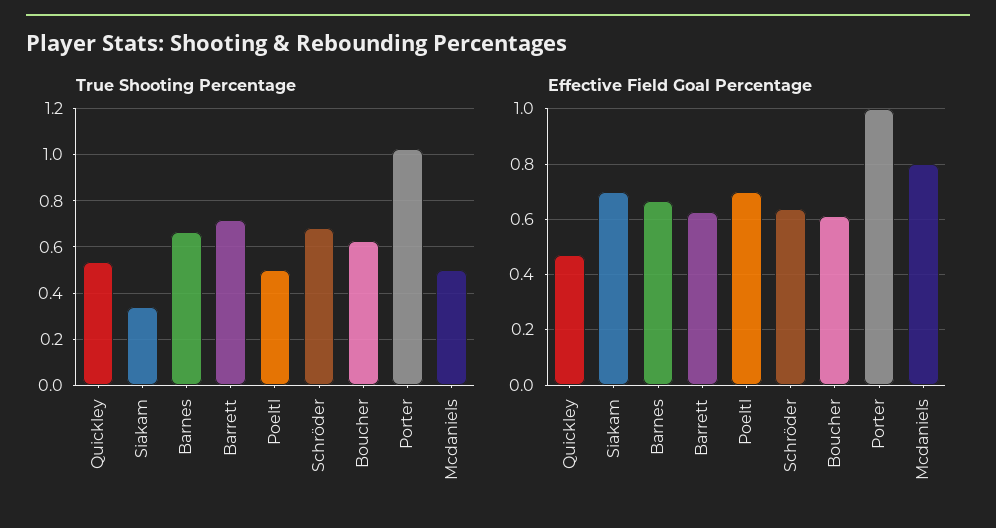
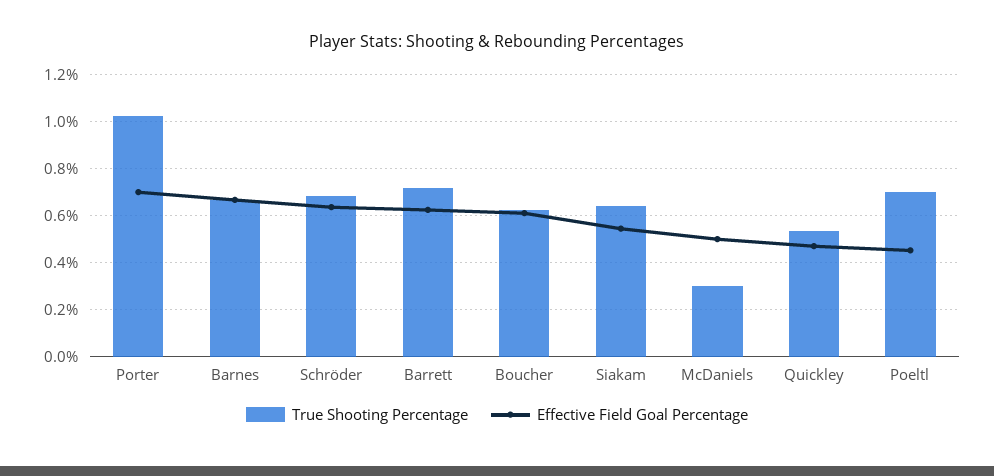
True Shooting Percentage, Siakam: 0.35 -> 0.65
True Shooting Percentage, Poeltl: 0.5 -> 0.7
True Shooting Percentage, Mcdaniels: 0.5 -> 0.3
Effective Field Goal Percentage, Siakam: 0.7 -> 0.55
Effective Field Goal Percentage, Poeltl: 0.7 -> 0.45
Effective Field Goal Percentage, Porter: 1 -> 0.7
Effective Field Goal Percentage, Mcdaniels: 0.8 -> 0.5

